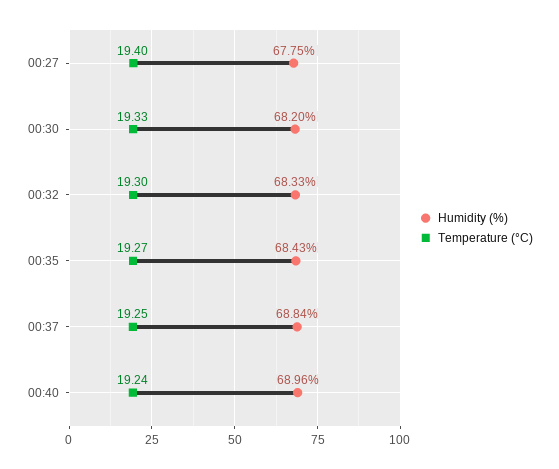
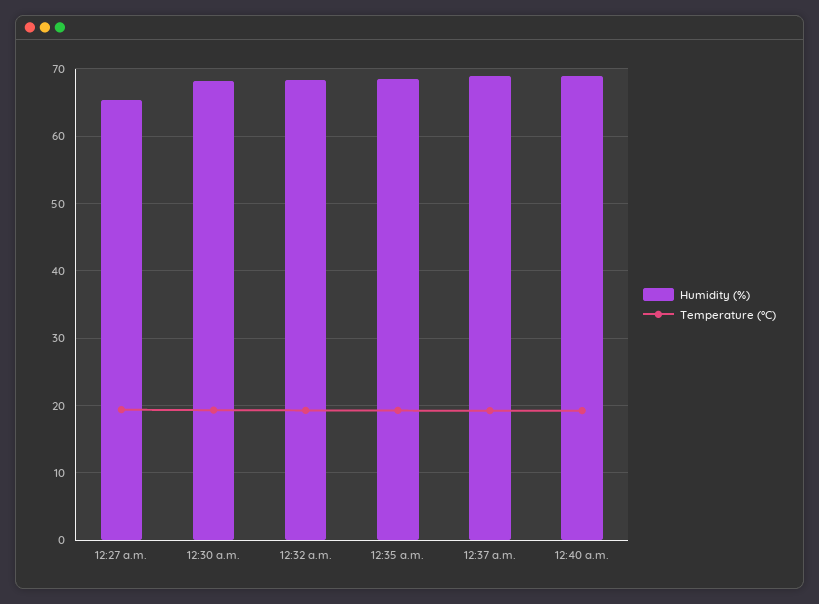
Humidity (%), 00:27: 67.75 -> 65

